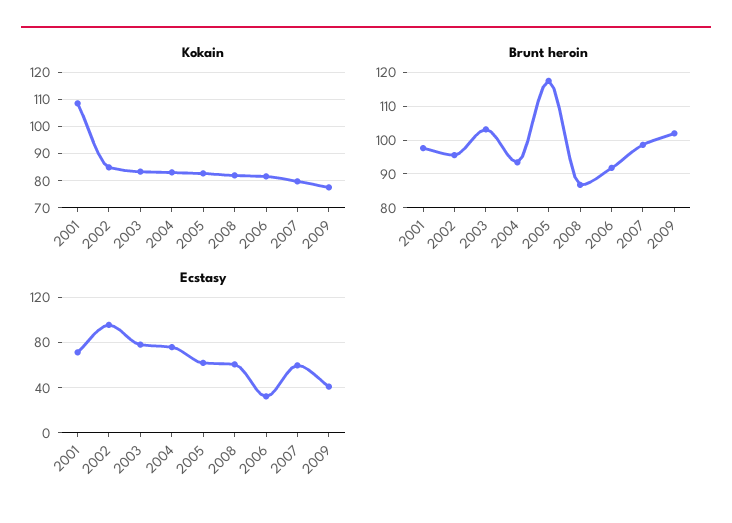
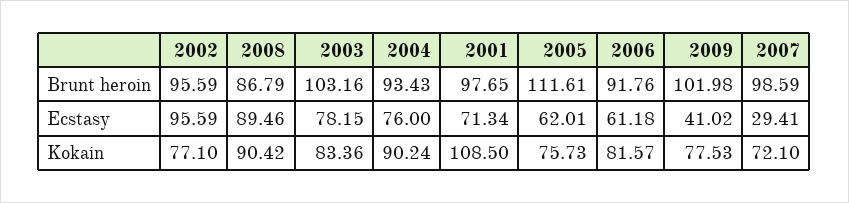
Kokain, 2002: 85 -> 77.1
Kokain, 2004: 82.5 -> 90.24
Kokain, 2005: 82.5 -> 75.73
Kokain, 2008: 82.5 -> 90.42
Kokain, 2007: 80 -> 72.1
Brunt heroin, 2005: 118 -> 111.61
Ecstasy, 2008: 60 -> 89.46
Ecstasy, 2006: 30 -> 61.18
Ecstasy, 2007: 60 -> 29.41

